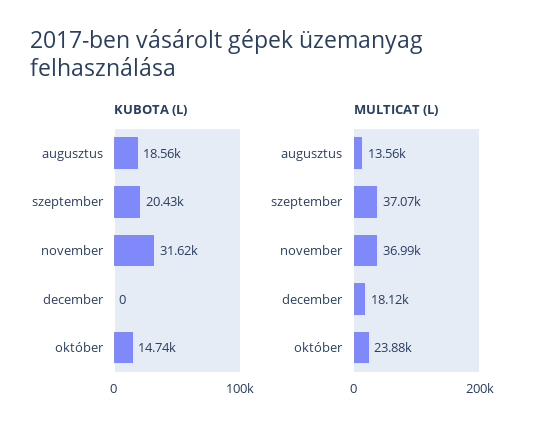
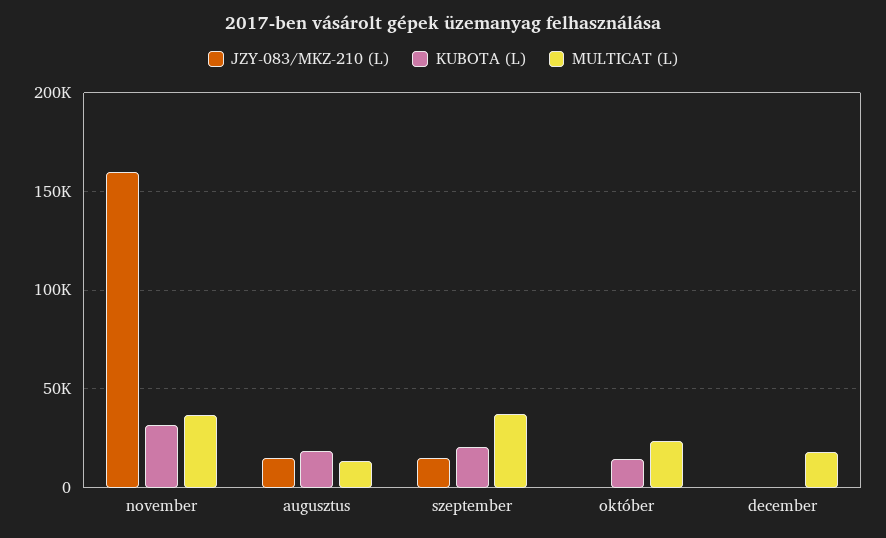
JZY-083/MKZ-210 (L), november: none -> 160000
JZY-083/MKZ-210 (L), augusztus: none -> 15000
JZY-083/MKZ-210 (L), szeptember: none -> 15000
JZY-083/MKZ-210 (L), október: none -> 0
JZY-083/MKZ-210 (L), december: none -> 0

